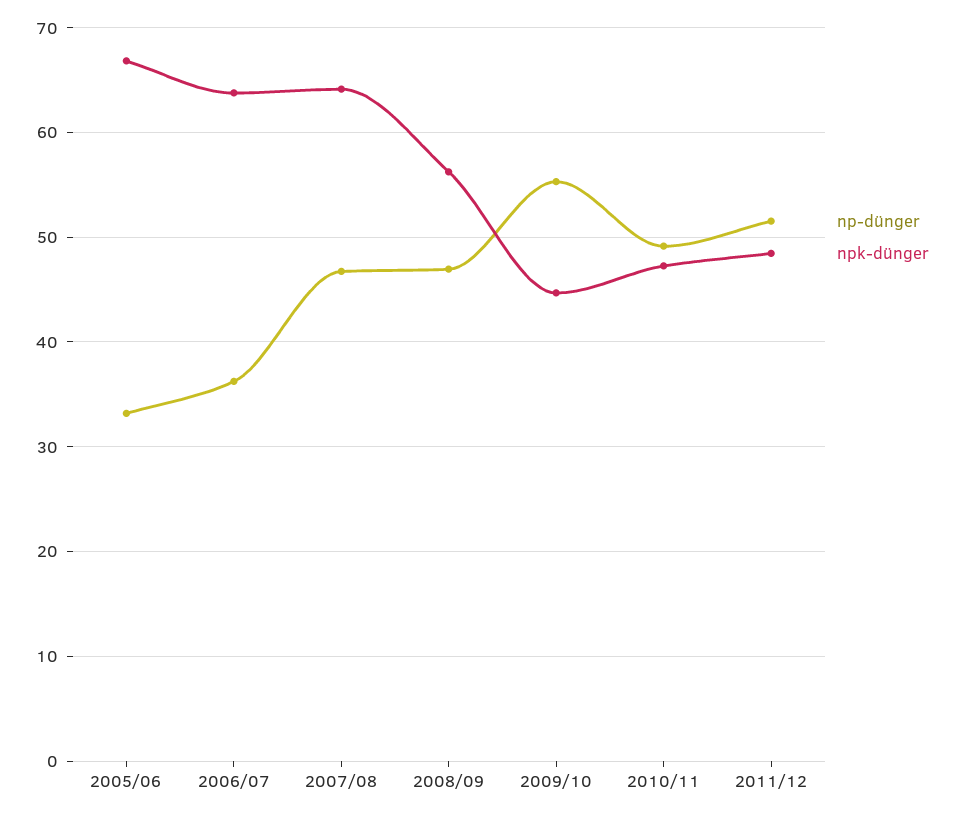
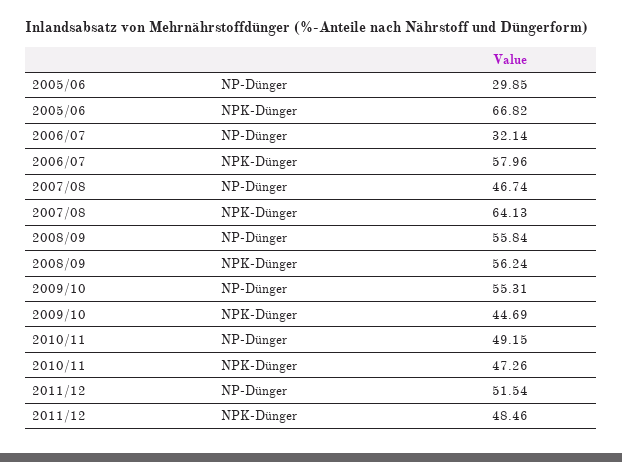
np-dünger, 2005/06: 33 -> 29.85
np-dünger, 2006/07: 36 -> 32.14
npk-dünger, 2006/07: 64 -> 57.96
np-dünger, 2008/09: 47 -> 55.84

